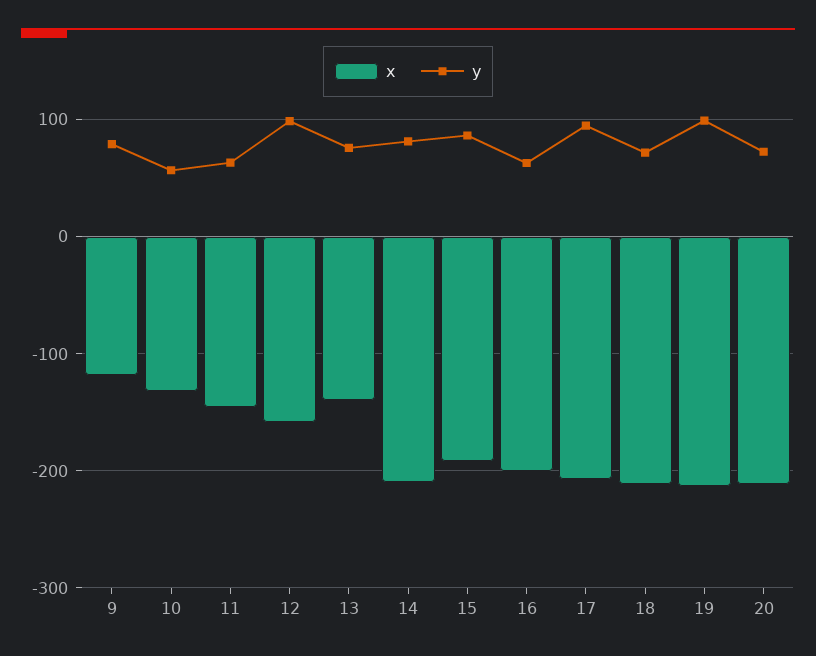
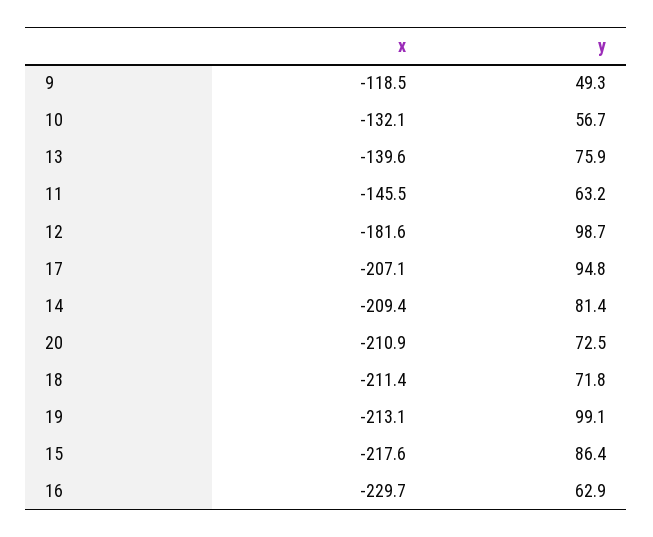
y, 9: 80 -> 49.3
x, 12: -160 -> -181.6
x, 15: -190 -> -217.6
x, 16: -200 -> -229.7

